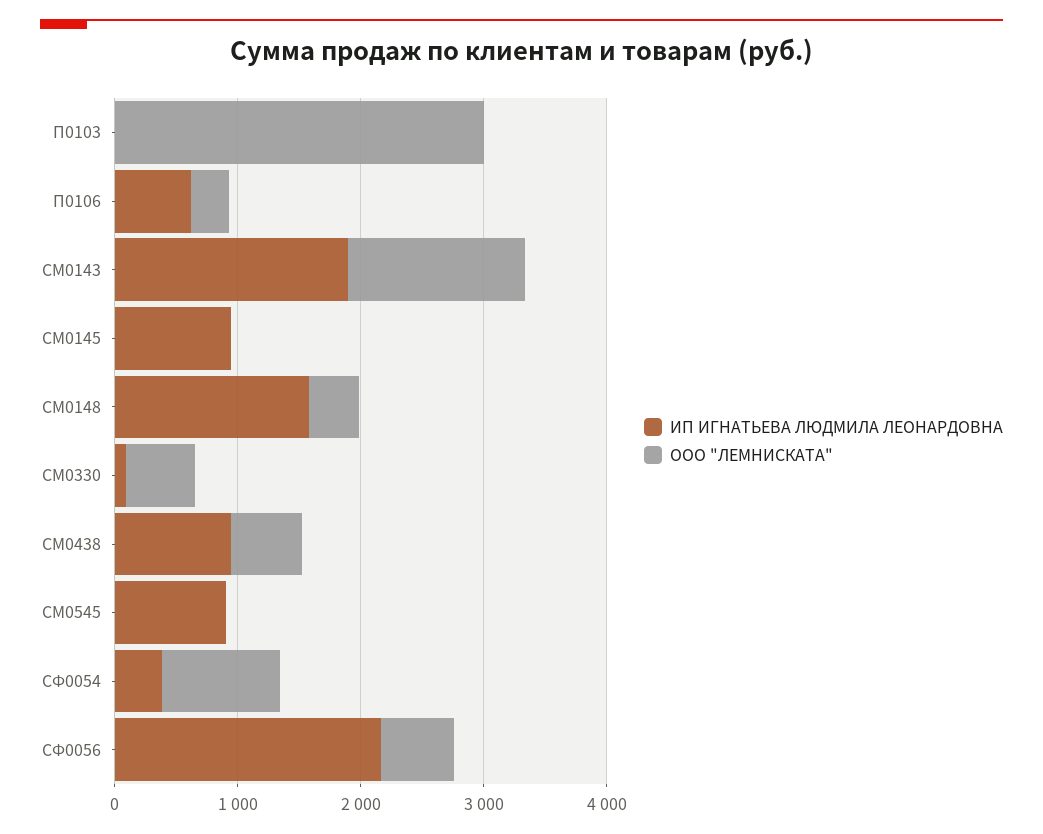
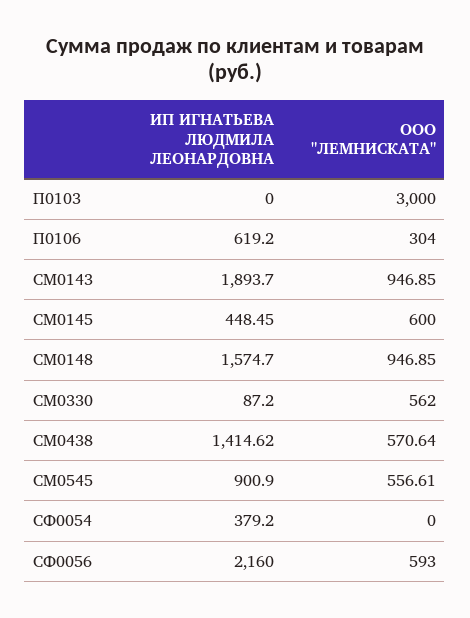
ООО "ЛЕМНИСКАТА", СМ0143: 1400 -> 946.85
ИП ИГНАТЬЕВА ЛЮДМИЛА ЛЕОНАРДОВНА, СМ0145: 1000 -> 448.45
ООО "ЛЕМНИСКАТА", СМ0145: 0 -> 600
ООО "ЛЕМНИСКАТА", СМ0148: 400 -> 946.85
ИП ИГНАТЬЕВА ЛЮДМИЛА ЛЕОНАРДОВНА, СМ0438: 1000 -> 1414.62
ООО "ЛЕМНИСКАТА", СМ0545: 0 -> 556.61
ООО "ЛЕМНИСКАТА", СФ0054: 1000 -> 0

